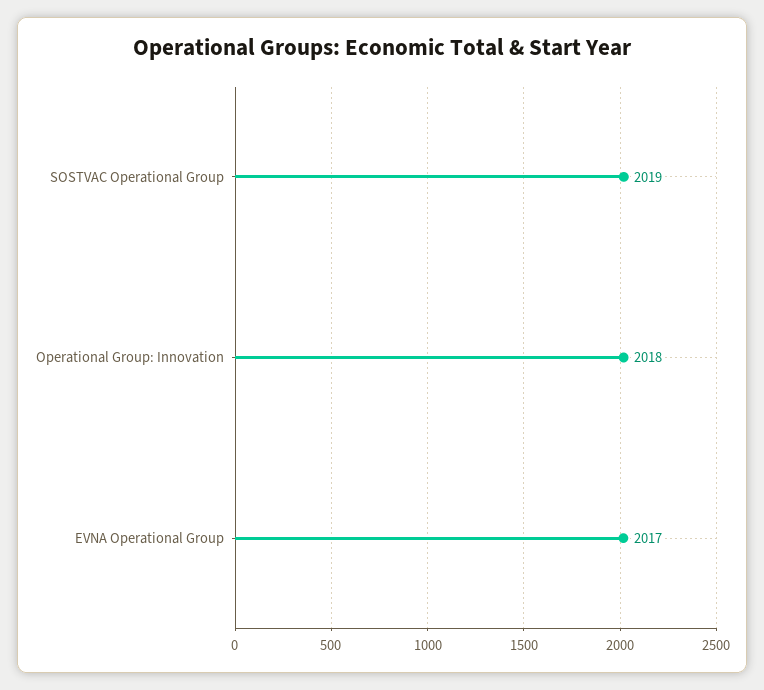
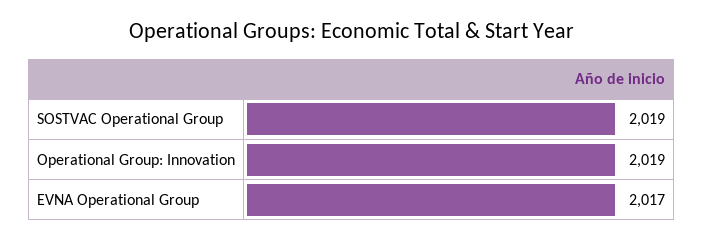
Operational Group: Innovation: 2018 -> 2019

